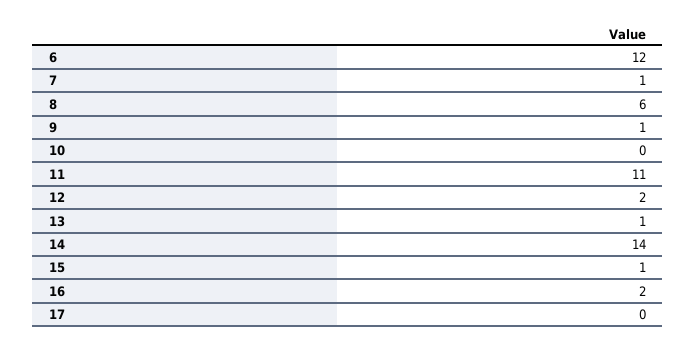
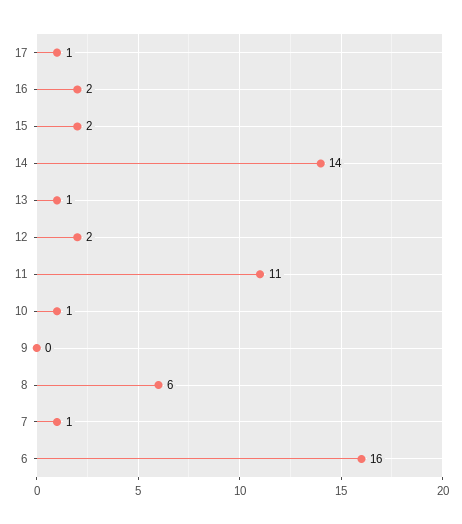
6: 12 -> 16
9: 1 -> 0
10: 0 -> 1
15: 1 -> 2
17: 0 -> 1

